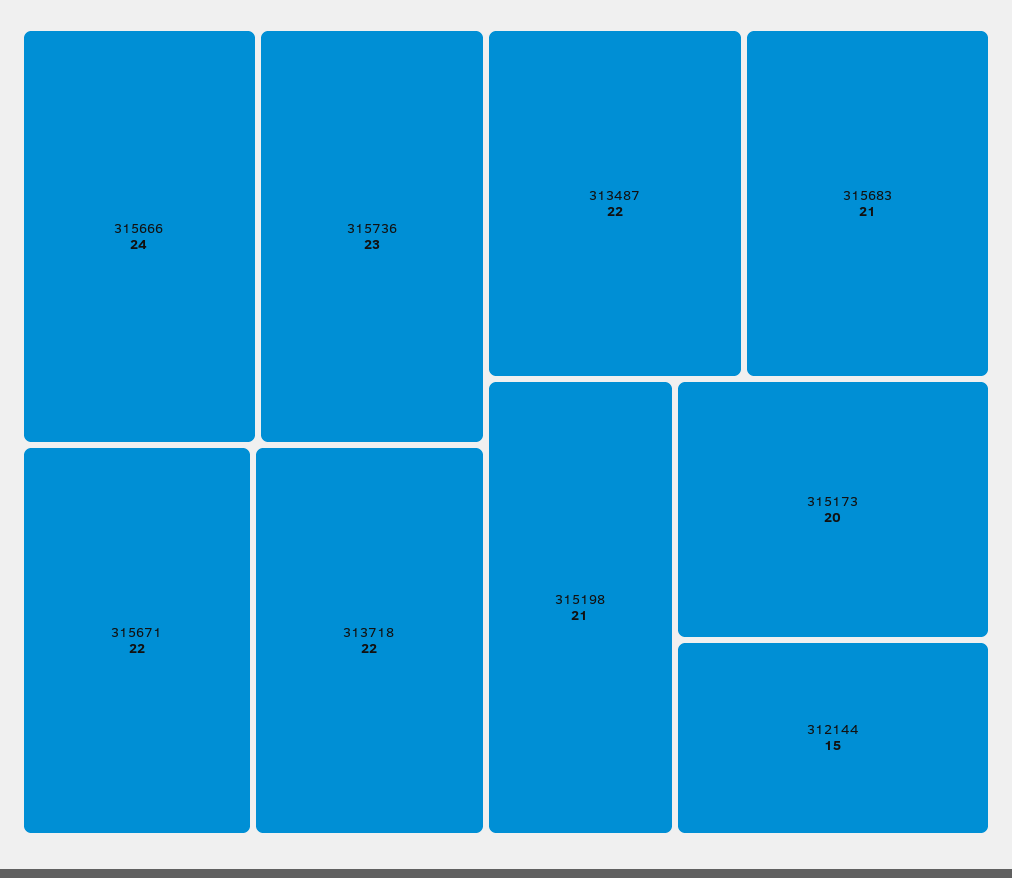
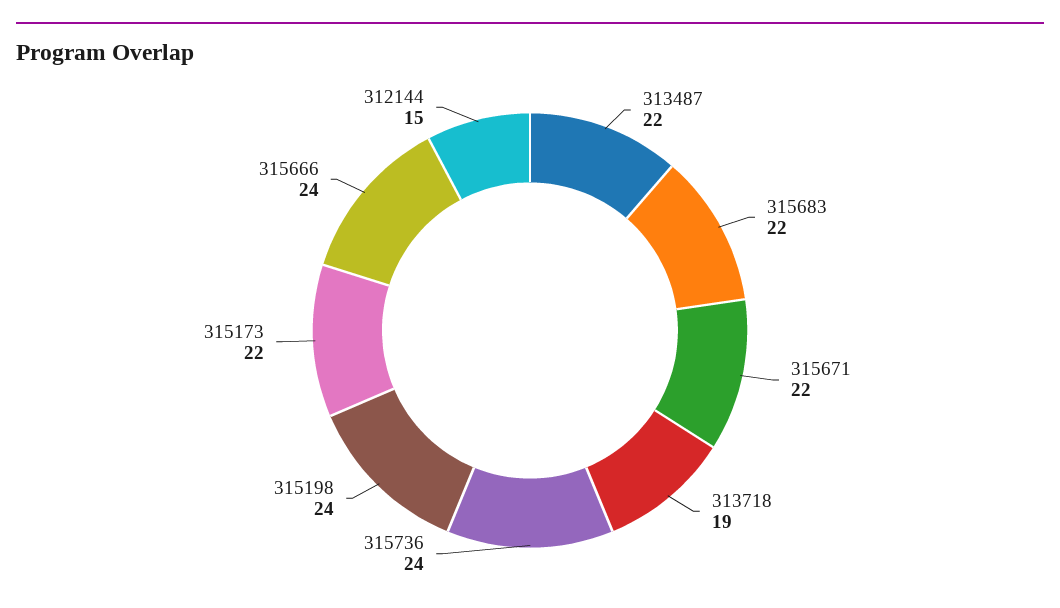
315736: 23 -> 24
313718: 22 -> 19
315683: 21 -> 22
315198: 21 -> 24
315173: 20 -> 22

